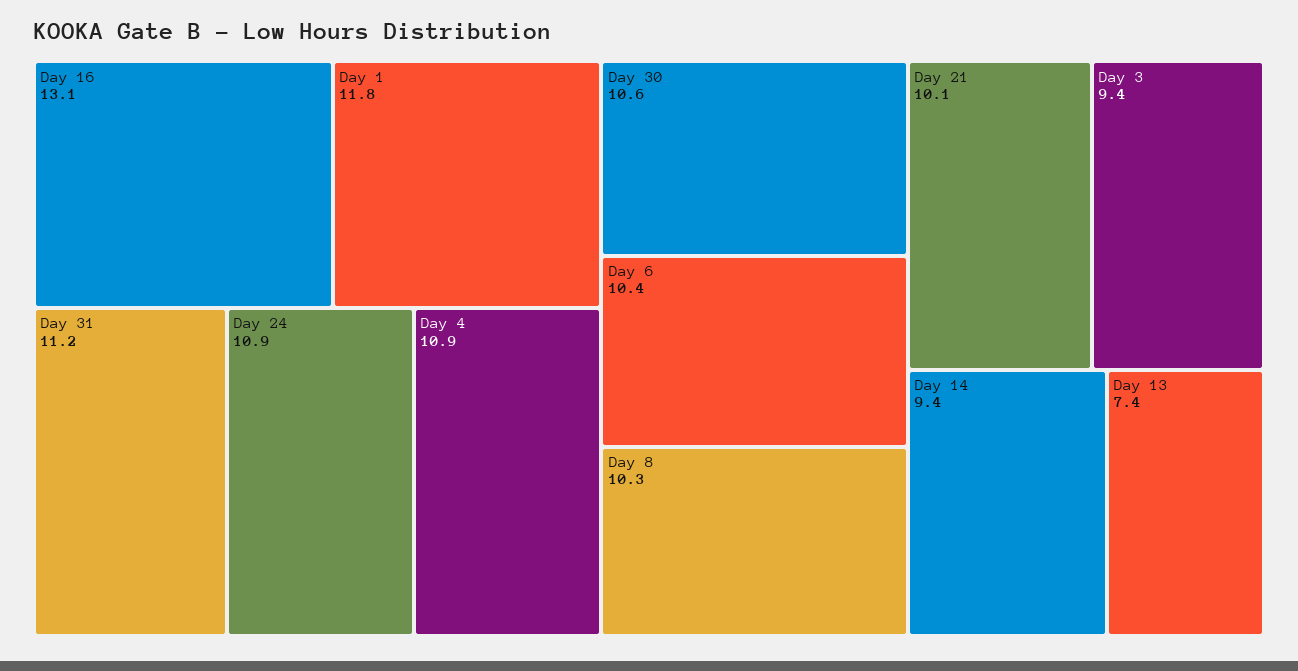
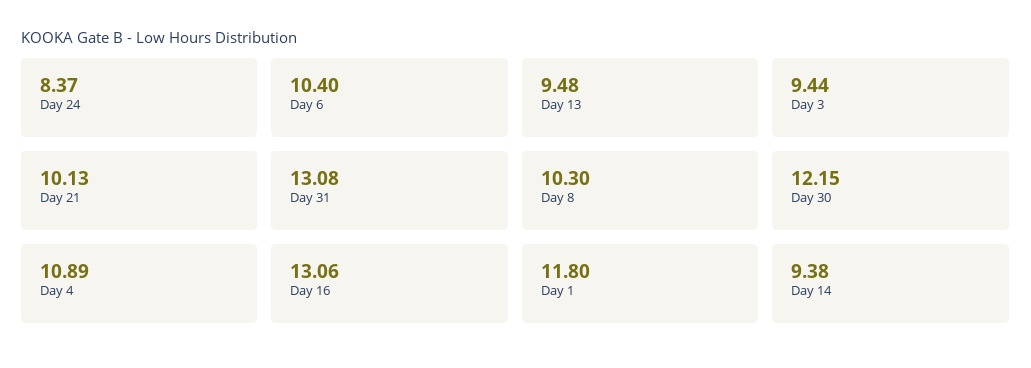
Day 31: 11.2 -> 13.08
Day 24: 10.9 -> 8.37
Day 30: 10.6 -> 12.15
Day 13: 7.4 -> 9.48

